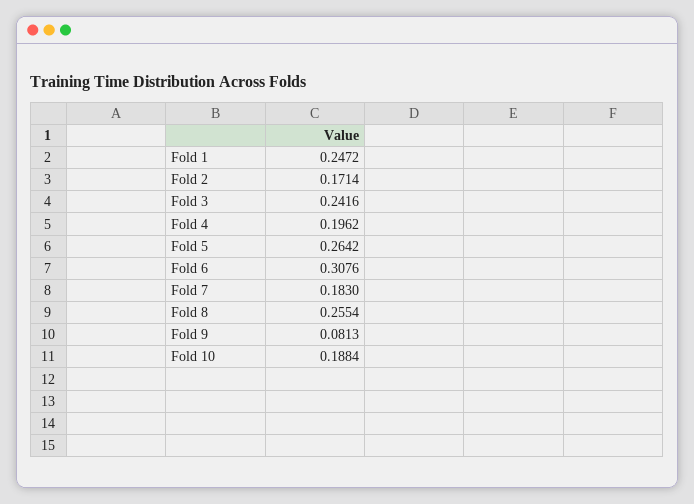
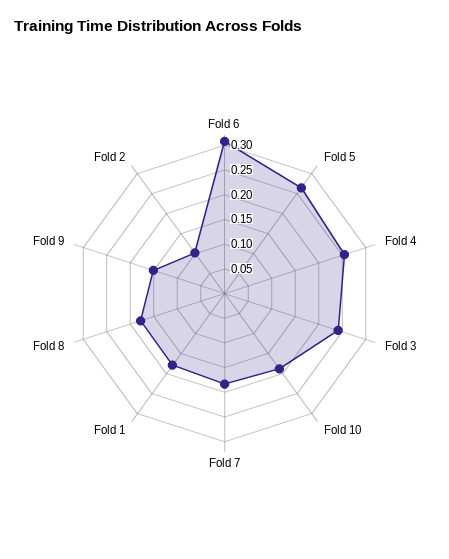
Fold 1: 0.2472 -> 0.175
Fold 2: 0.1714 -> 0.1
Fold 4: 0.1962 -> 0.25
Fold 8: 0.2554 -> 0.175
Fold 9: 0.0813 -> 0.15

